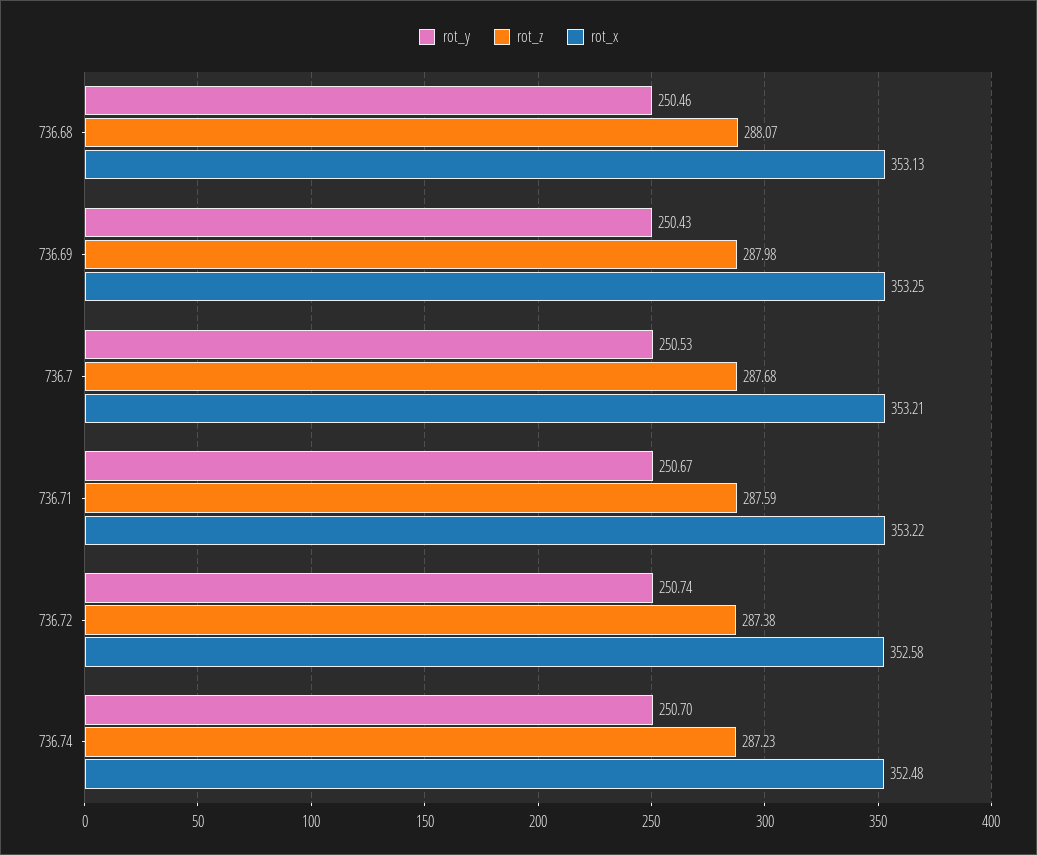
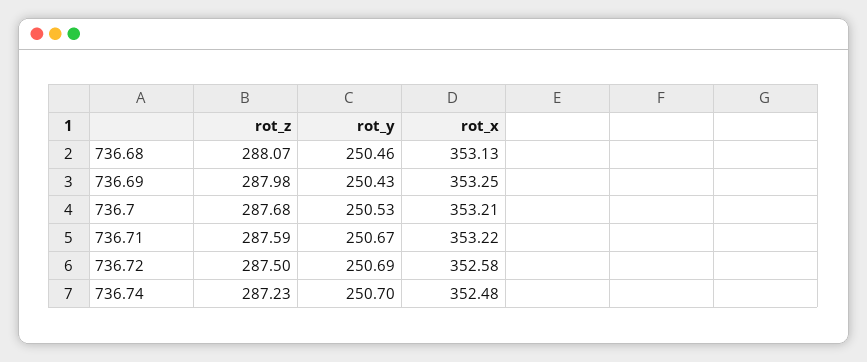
rot_y, 736.72: 250.74 -> 250.69
rot_z, 736.72: 287.38 -> 287.5

